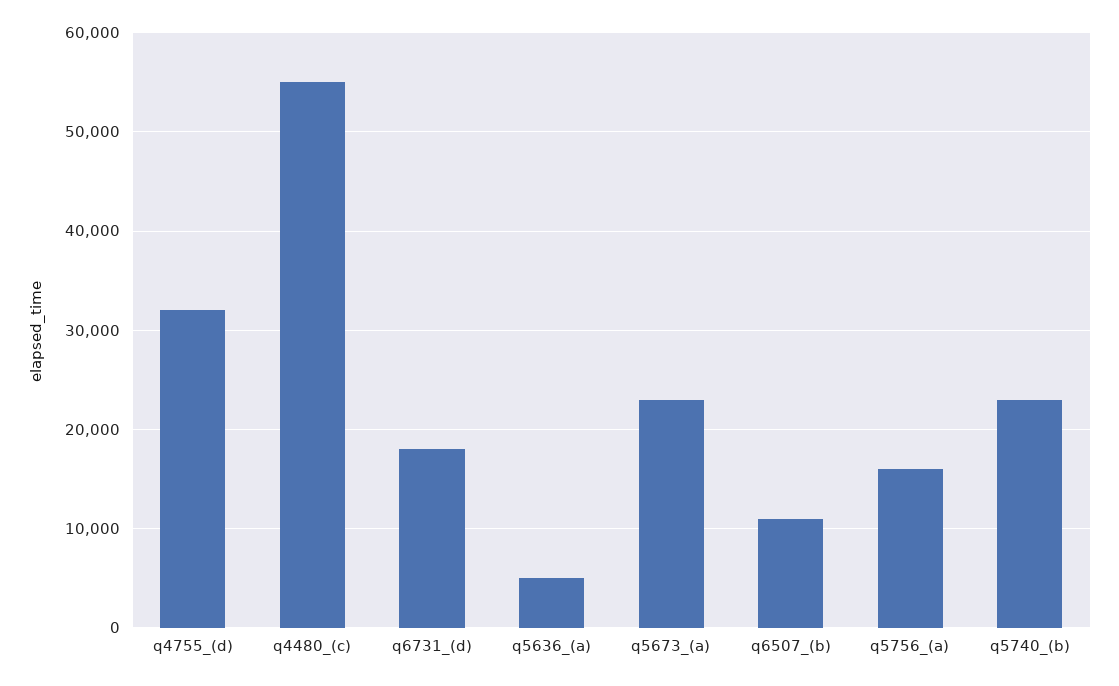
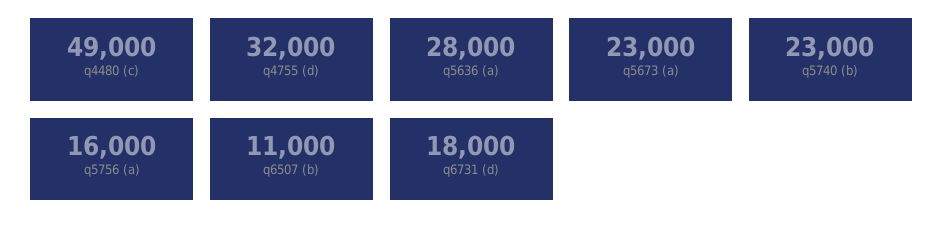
q4480_(c): 55000 -> 49000
q5636_(a): 5000 -> 28000

